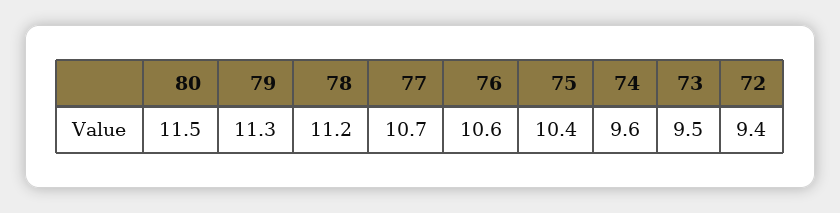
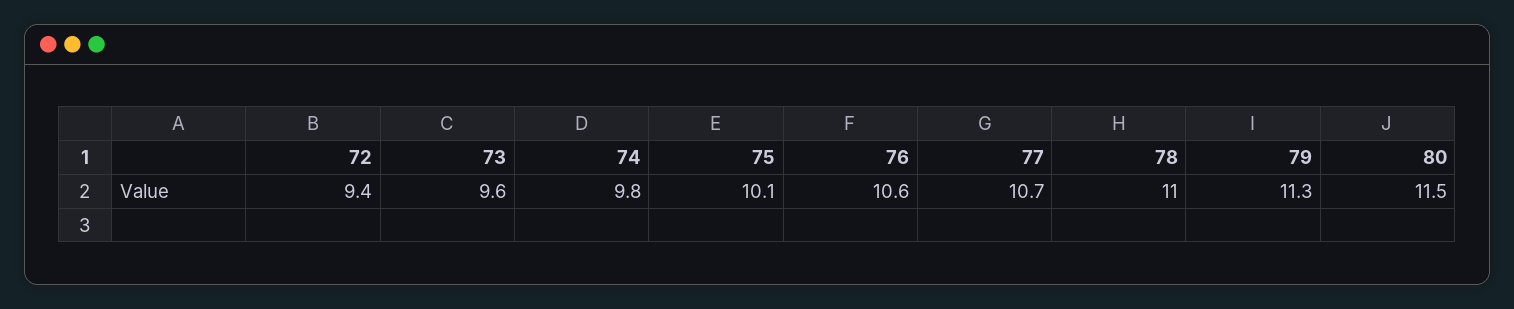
78: 11.2 -> 11
75: 10.4 -> 10.1
74: 9.6 -> 9.8
73: 9.5 -> 9.6

